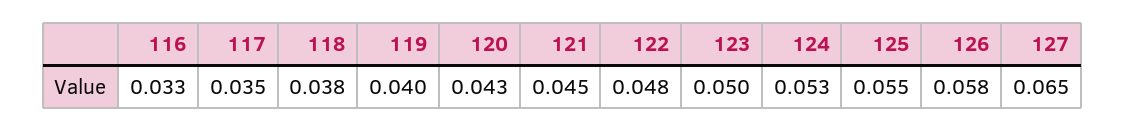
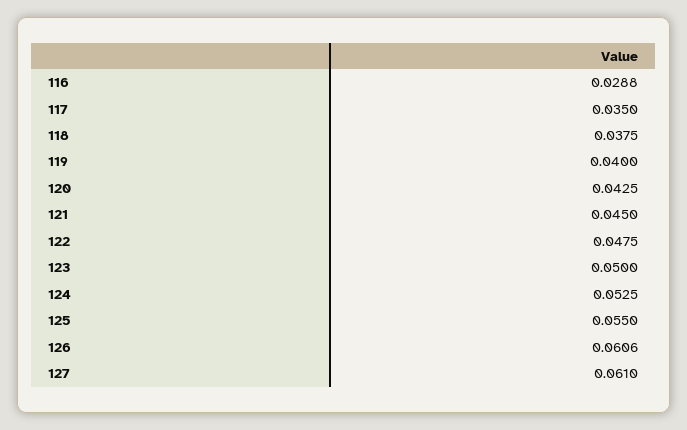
116: 0.033 -> 0.0288
126: 0.058 -> 0.0606
127: 0.065 -> 0.061

